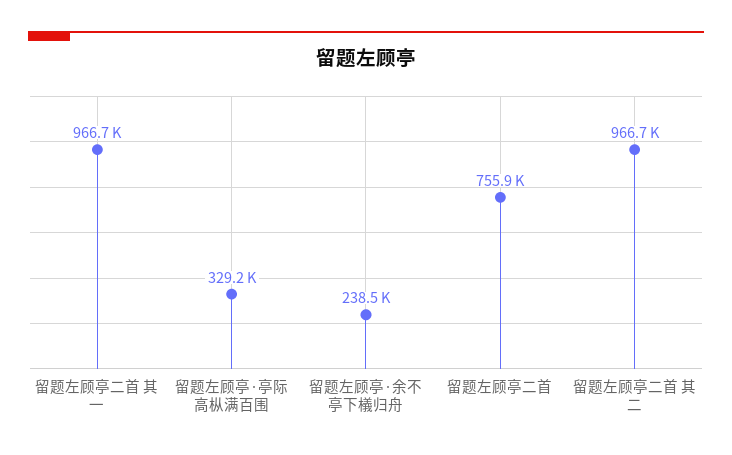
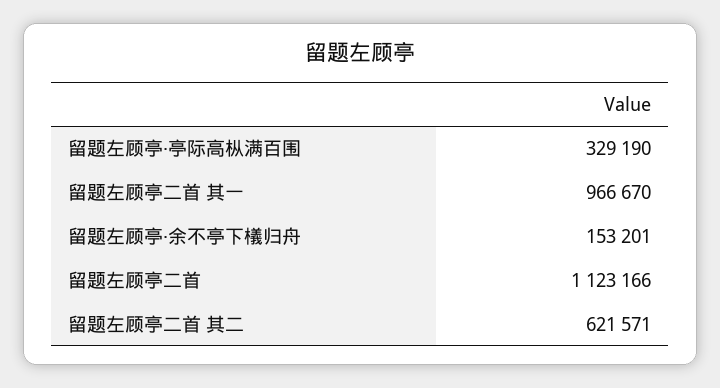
留题左顾亭·余不亭下檥归舟: 238500 -> 153201
留题左顾亭二首: 755900 -> 1123166
留题左顾亭二首 其二: 966700 -> 621571

